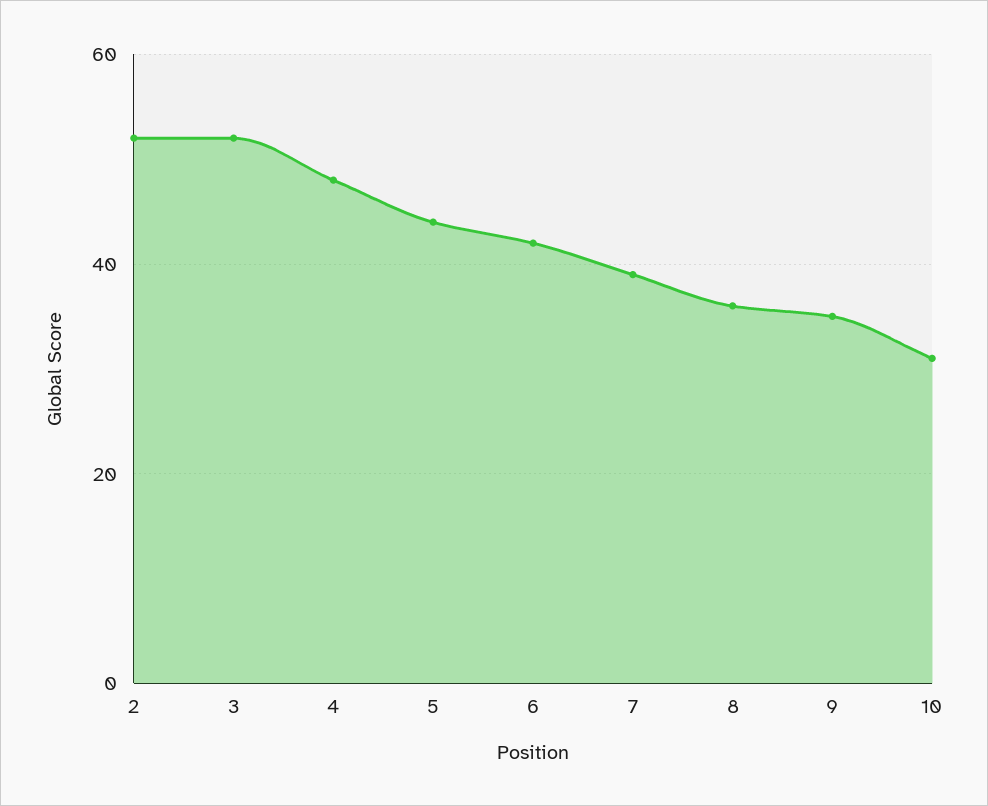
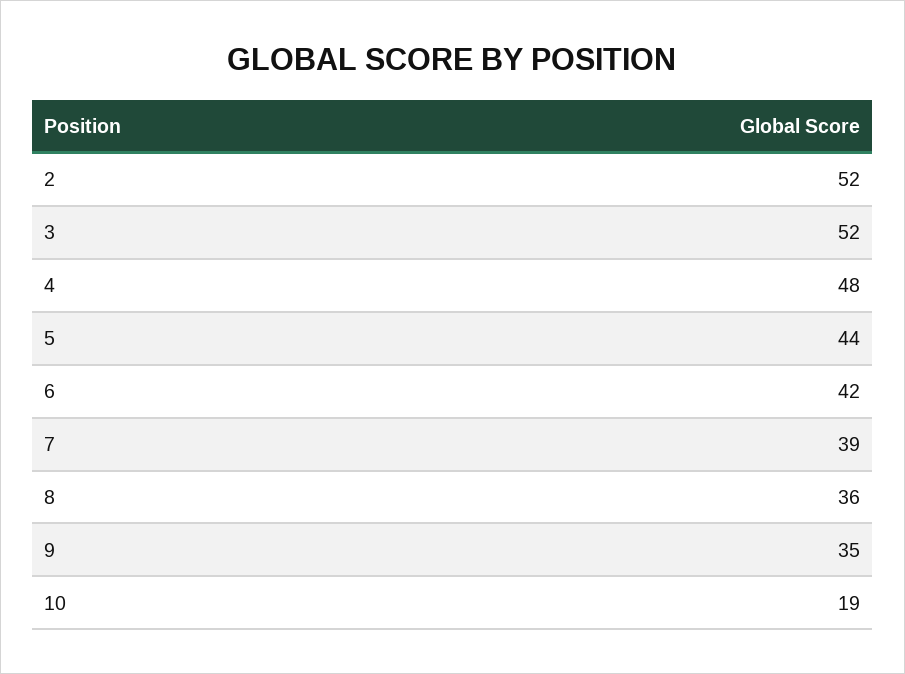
10: 30 -> 19

